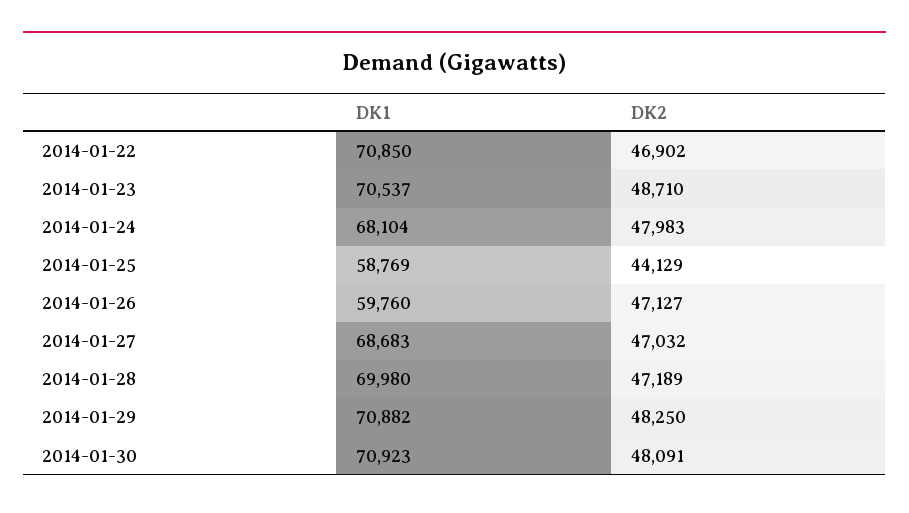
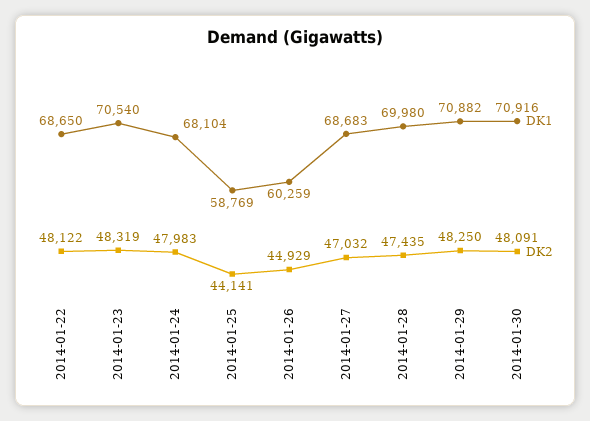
DK1, 2014-01-22: 70850 -> 68650
DK2, 2014-01-22: 46902 -> 48122
DK1, 2014-01-23: 70537 -> 70540
DK2, 2014-01-23: 48710 -> 48319
DK2, 2014-01-25: 44129 -> 44141
DK1, 2014-01-26: 59760 -> 60259
DK2, 2014-01-26: 47127 -> 44929
DK2, 2014-01-28: 47189 -> 47435
DK1, 2014-01-30: 70923 -> 70916

